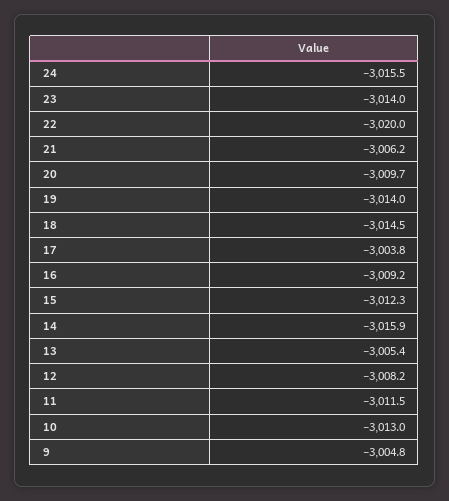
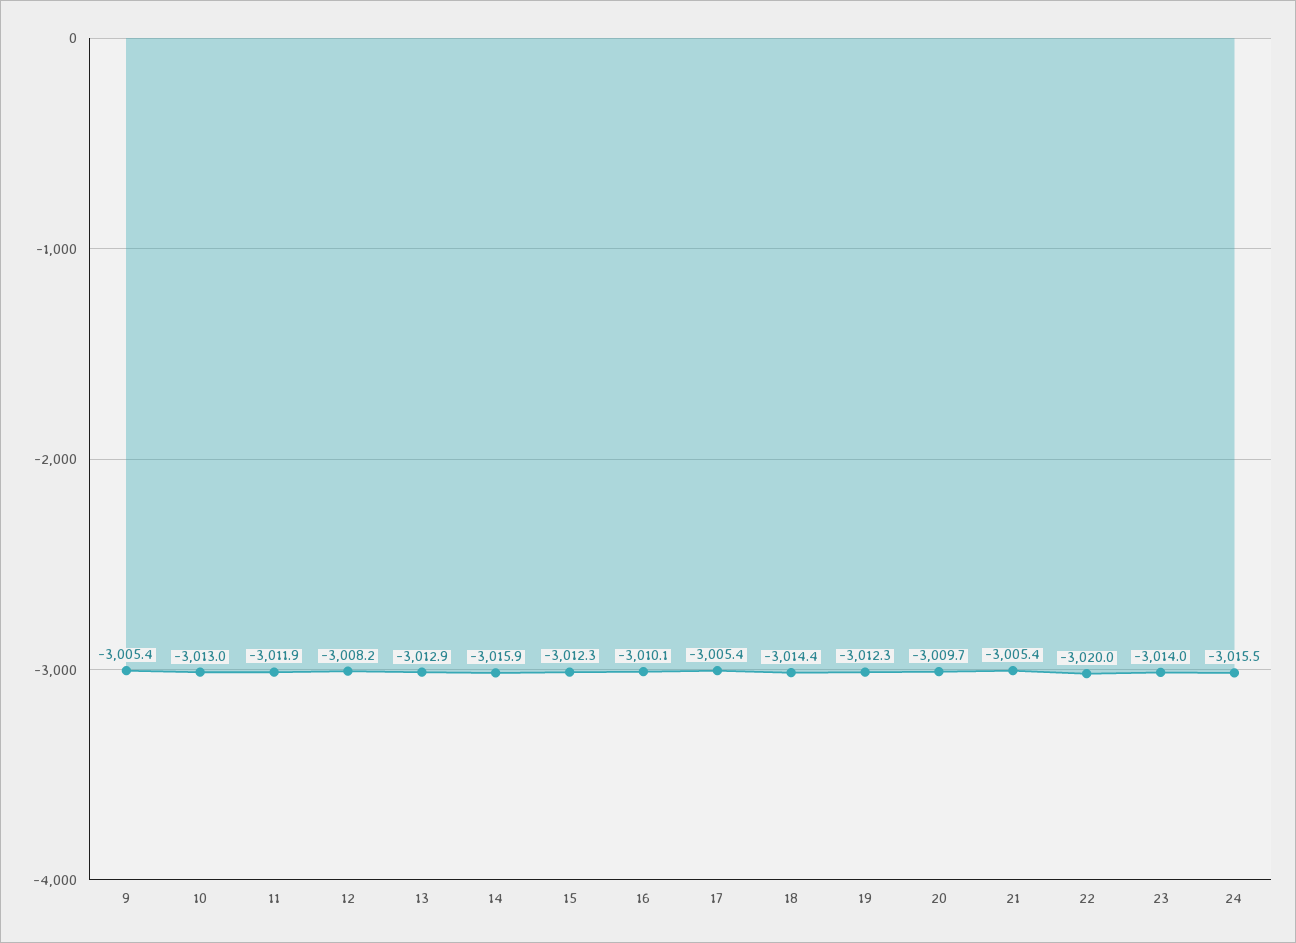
21: -3006.2 -> -3005.4
19: -3014 -> -3012.3
18: -3014.5 -> -3014.4
17: -3003.8 -> -3005.4
16: -3009.2 -> -3010.1
13: -3005.4 -> -3012.9
11: -3011.5 -> -3011.9
9: -3004.8 -> -3005.4

